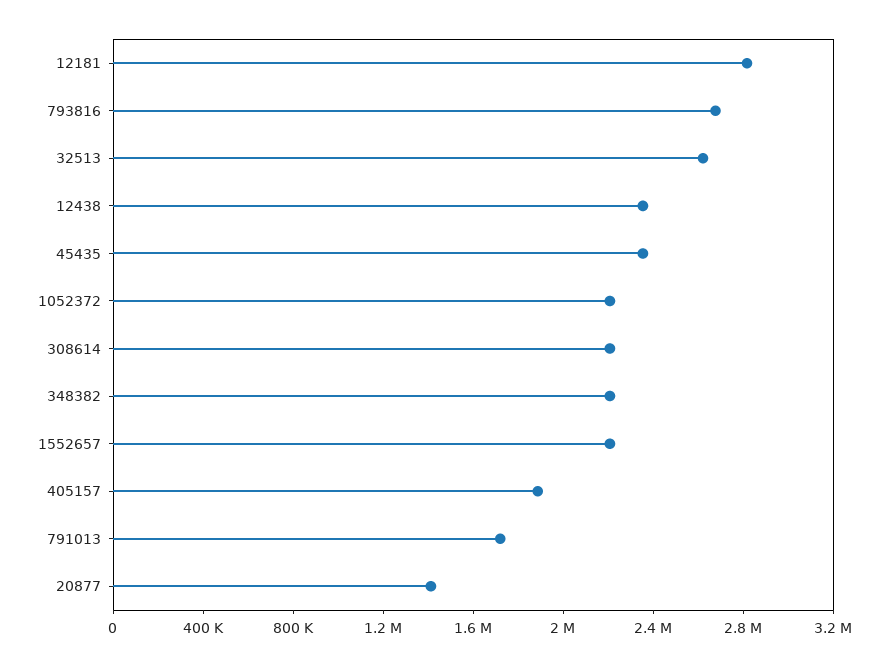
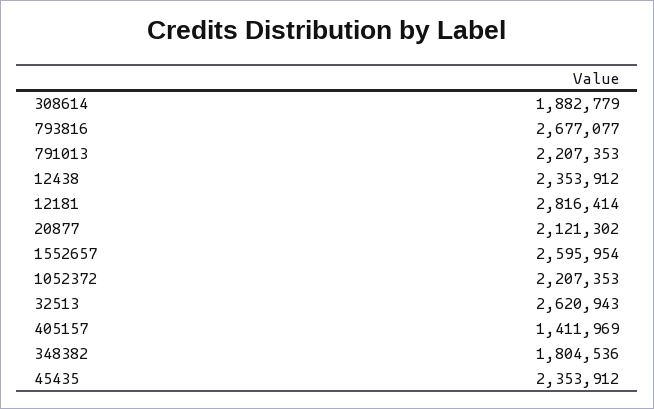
308614: 2200000 -> 1882779
348382: 2200000 -> 1804536
1552657: 2200000 -> 2595954
405157: 1900000 -> 1411969
791013: 1700000 -> 2207353
20877: 1400000 -> 2121302

